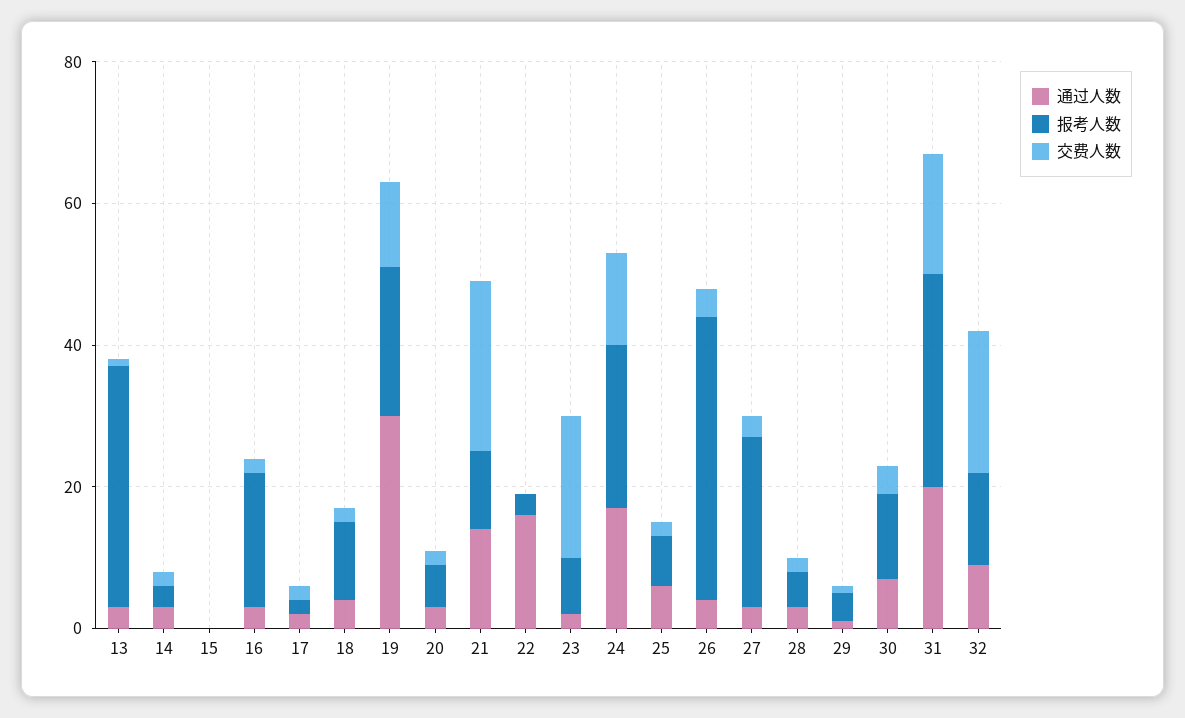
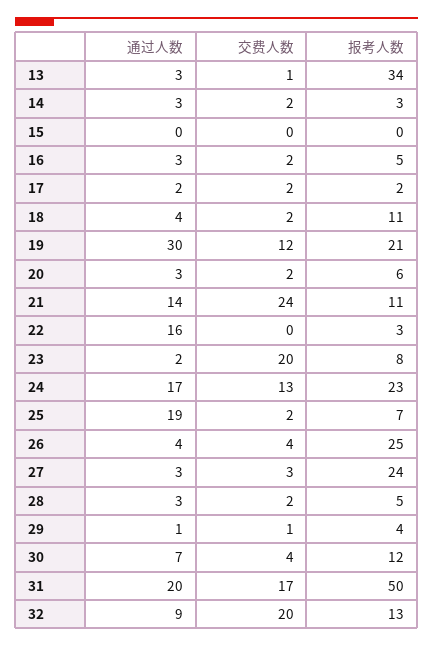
报考人数, 16: 20 -> 5
通过人数, 25: 5 -> 19
报考人数, 26: 40 -> 25
报考人数, 31: 30 -> 50

